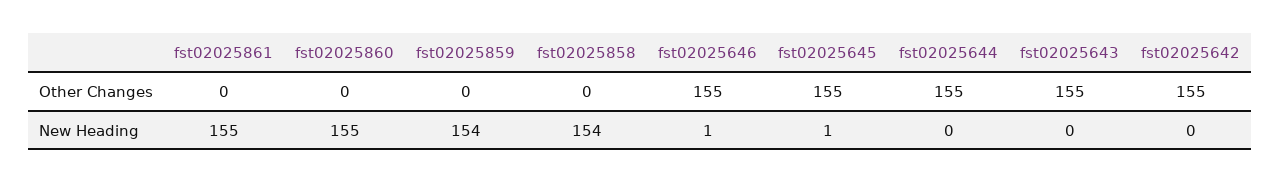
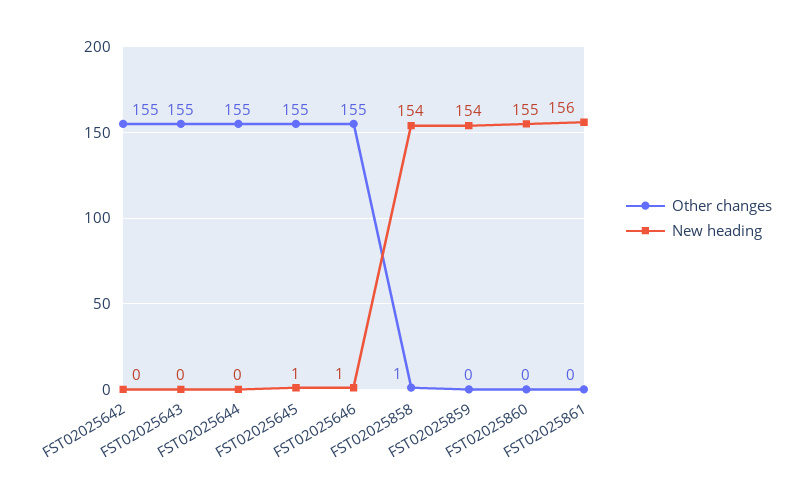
Other Changes, fst02025858: 0 -> 1
New Heading, fst02025861: 155 -> 156

